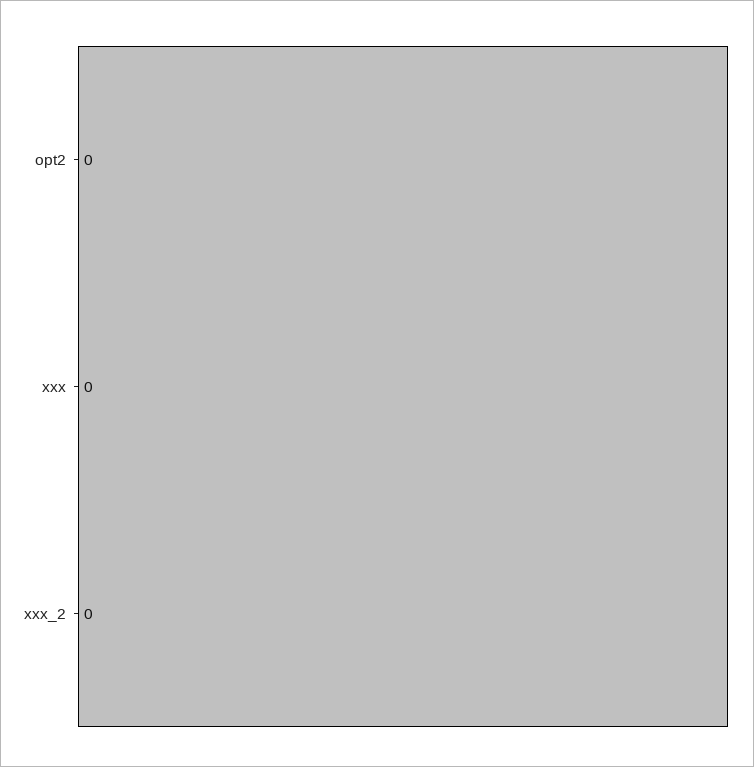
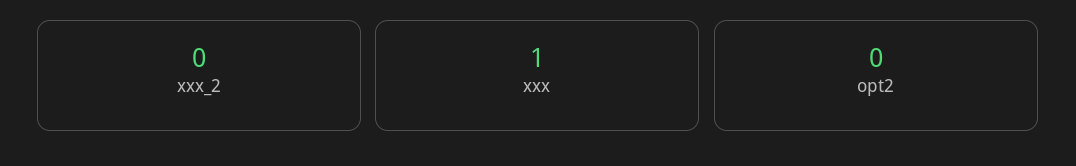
xxx: 0 -> 1

